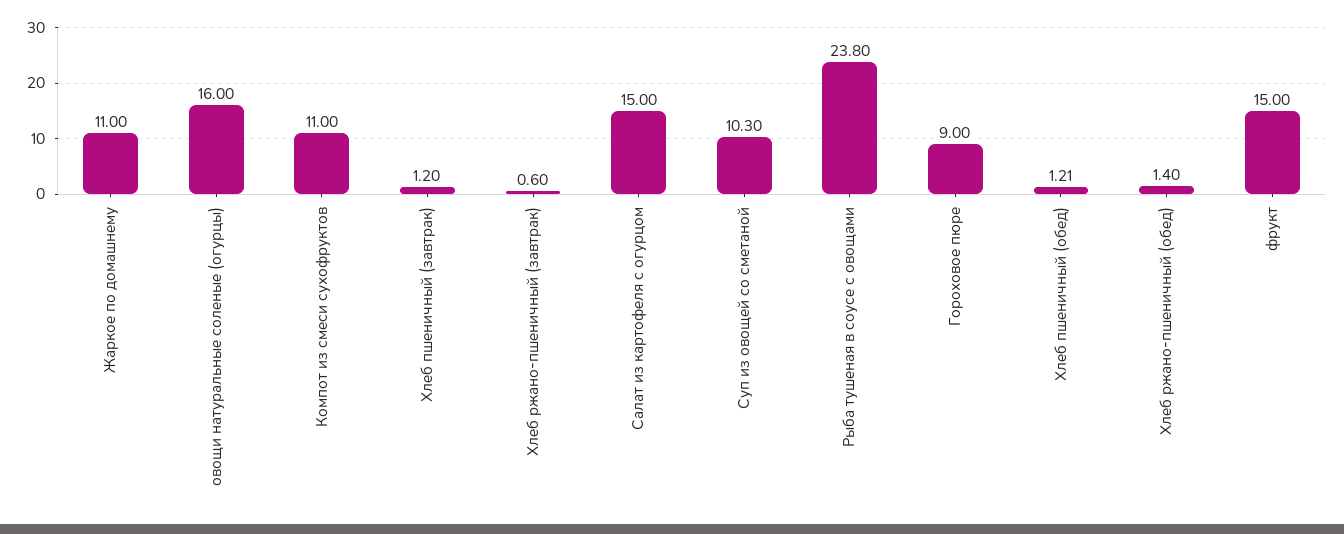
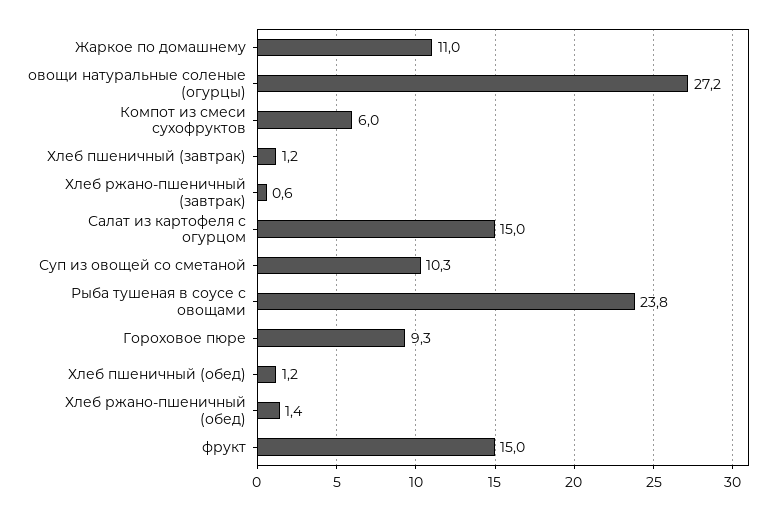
овощи натуральные соленые (огурцы): 16 -> 27.2
Компот из смеси сухофруктов: 11 -> 6
Гороховое пюре: 9 -> 9.3
Хлеб пшеничный (обед): 1.21 -> 1.2

